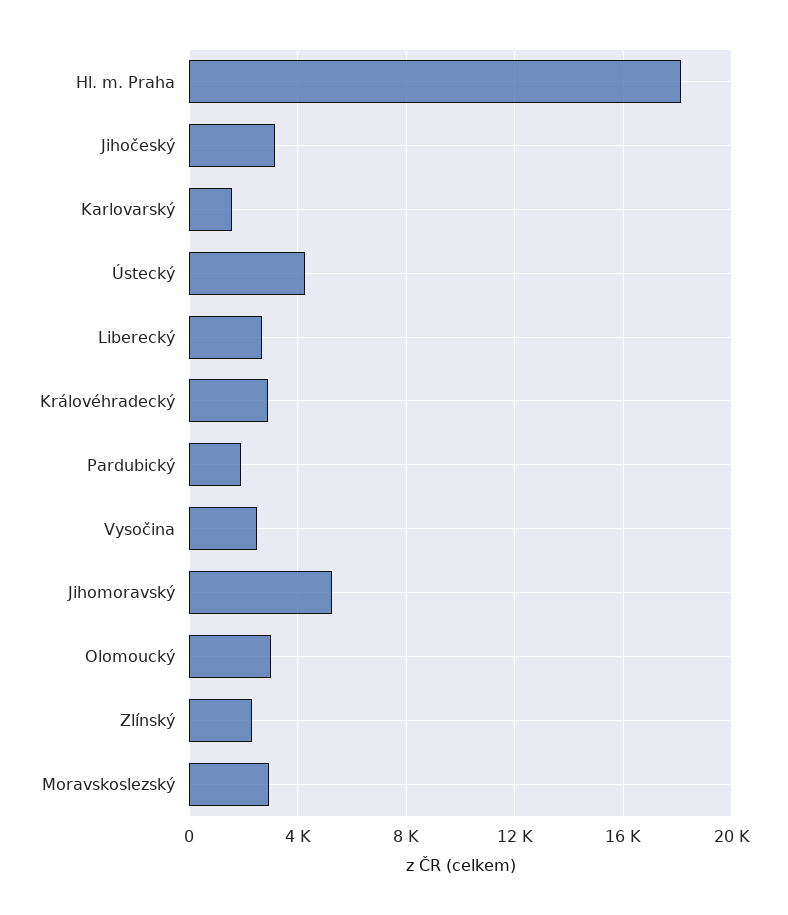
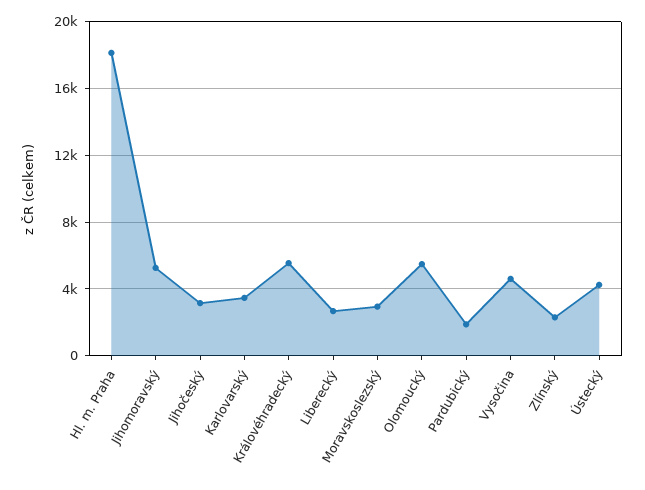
Karlovarský: 1500 -> 3500
Královéhradecký: 3000 -> 5500
Vysočina: 2500 -> 4500
Olomoucký: 3000 -> 5500

